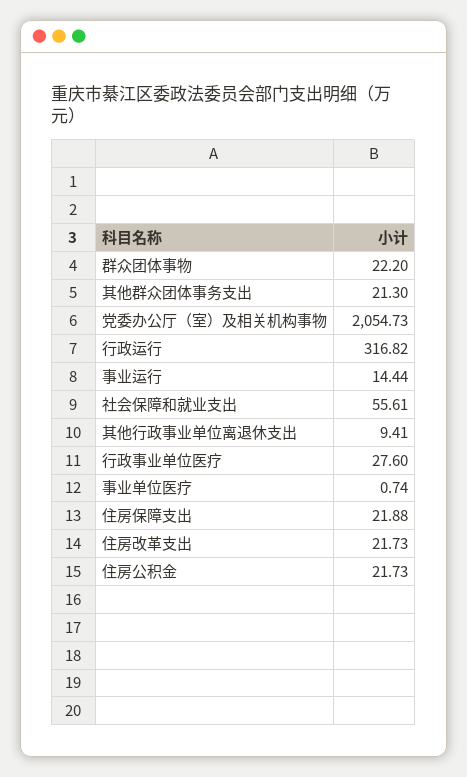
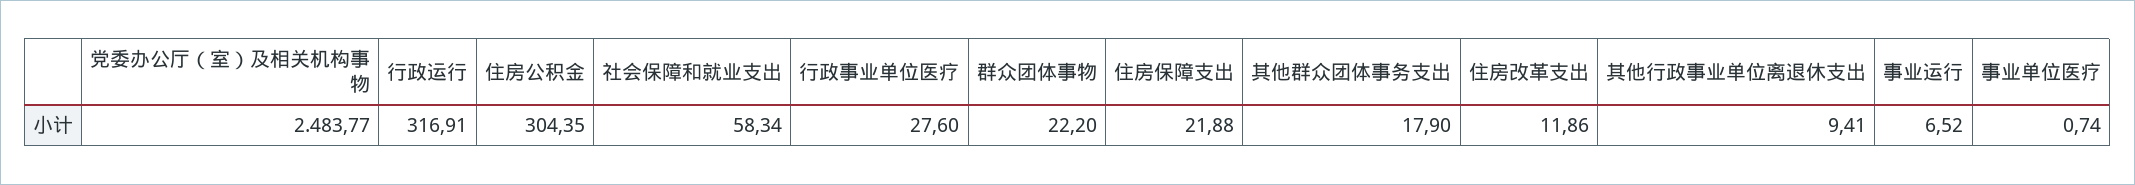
其他群众团体事务支出: 21.3 -> 17.9
党委办公厅（室）及相关机构事物: 2054.73 -> 2483.77
行政运行: 316.82 -> 316.91
事业运行: 14.44 -> 6.52
社会保障和就业支出: 55.61 -> 58.34
住房改革支出: 21.73 -> 11.86
住房公积金: 21.73 -> 304.35

